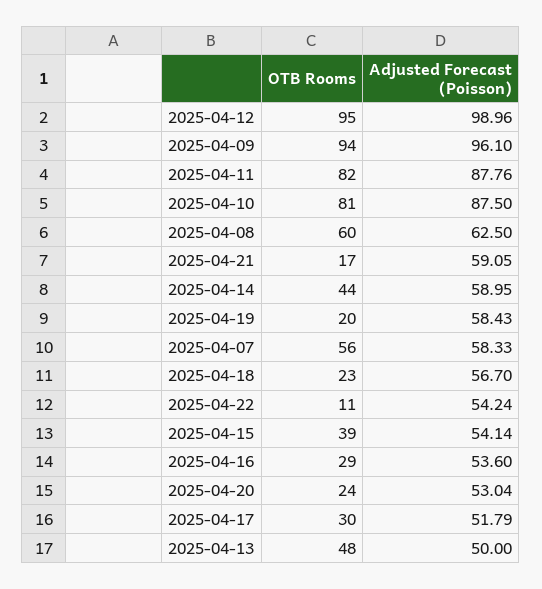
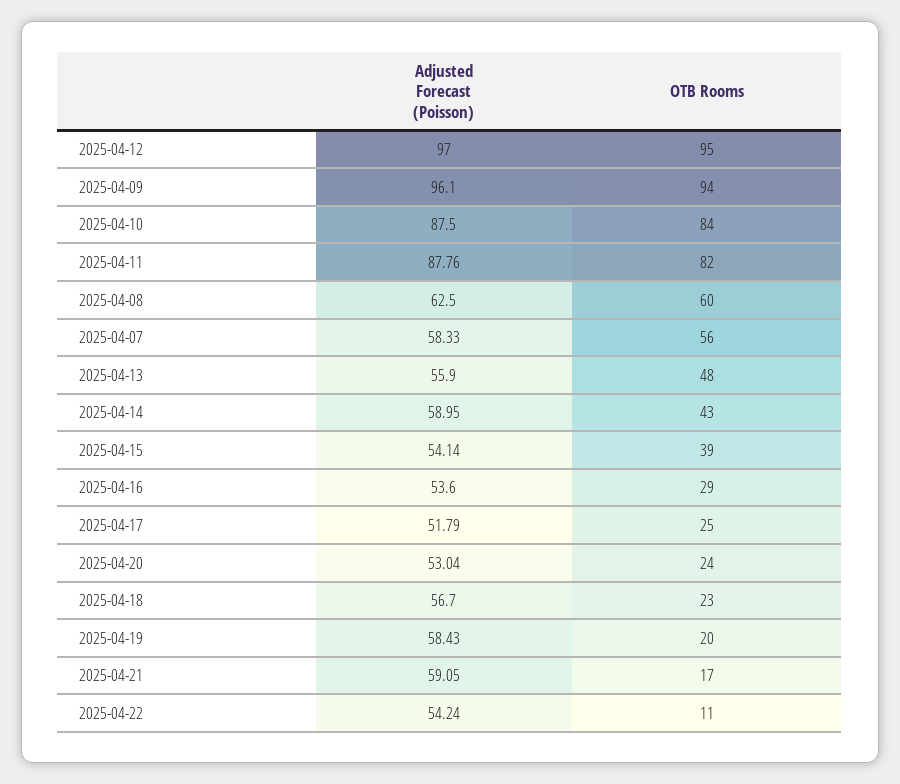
Adjusted Forecast (Poisson), 2025-04-12: 98.96 -> 97
OTB Rooms, 2025-04-10: 81 -> 84
OTB Rooms, 2025-04-14: 44 -> 43
OTB Rooms, 2025-04-17: 30 -> 25
Adjusted Forecast (Poisson), 2025-04-13: 50 -> 55.9

